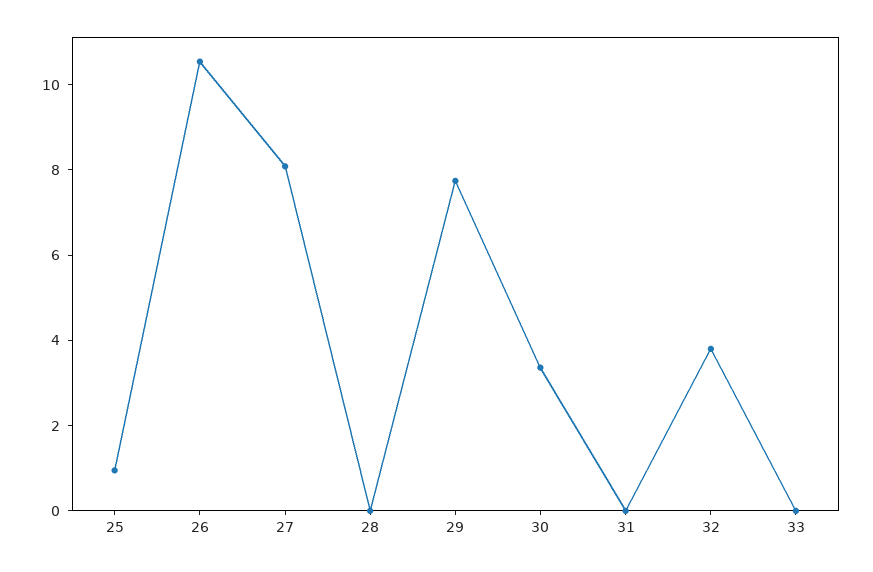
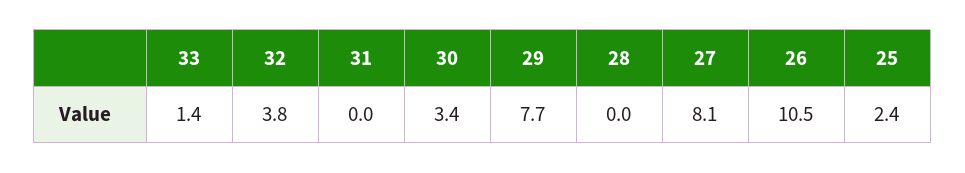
25: 1 -> 2.4
33: 0 -> 1.4

